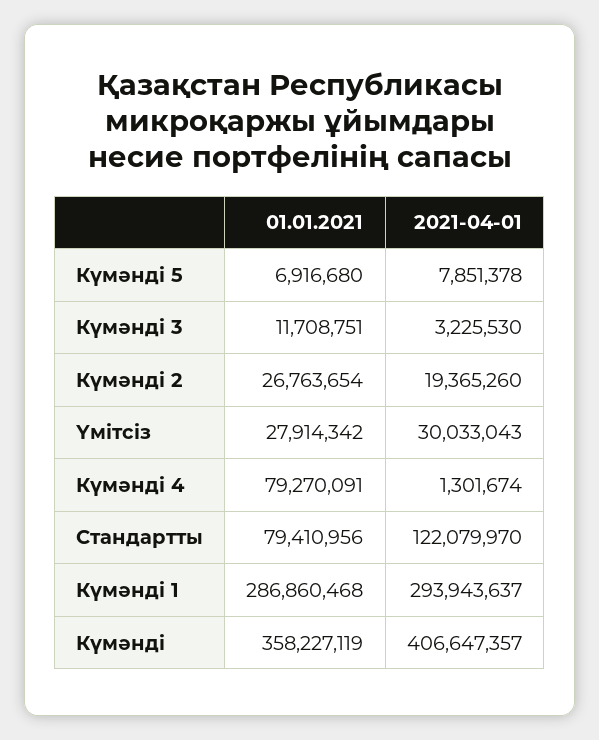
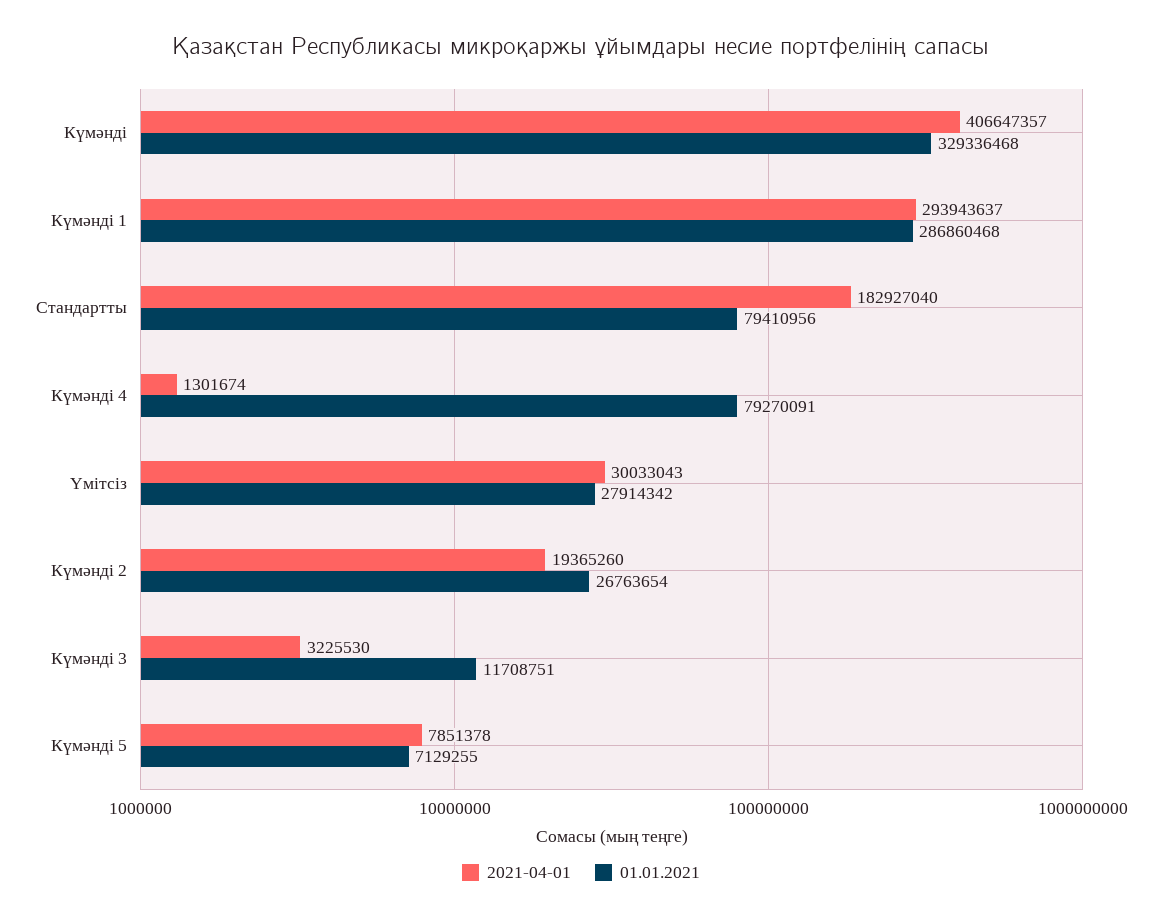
01.01.2021, Күмәнді 5: 6916680 -> 7129255
2021-04-01, Стандартты: 122079970 -> 182927040
01.01.2021, Күмәнді: 358227119 -> 329336468

